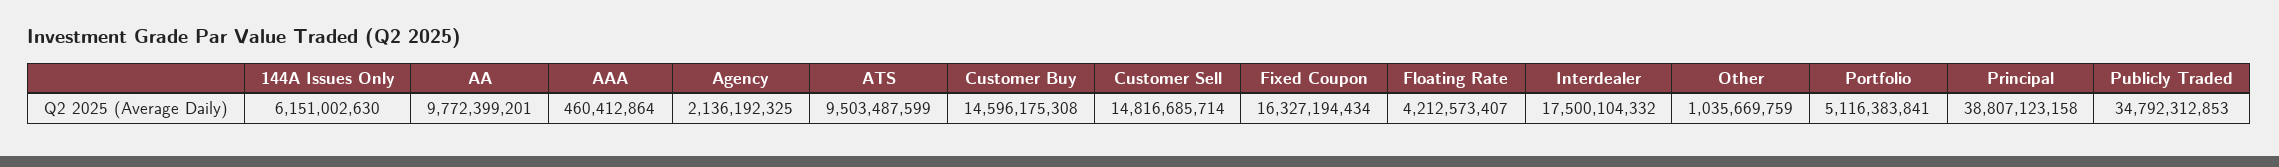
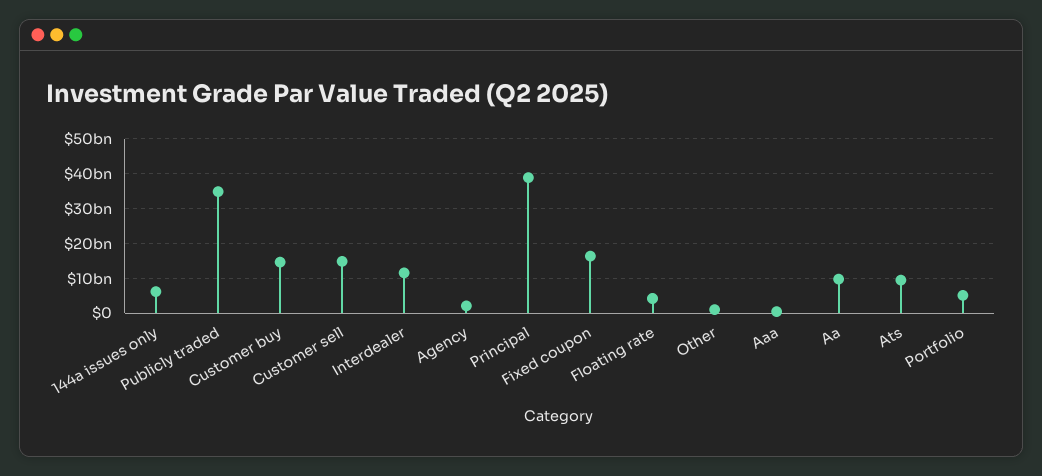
Interdealer: 17500104332 -> 12000000000

